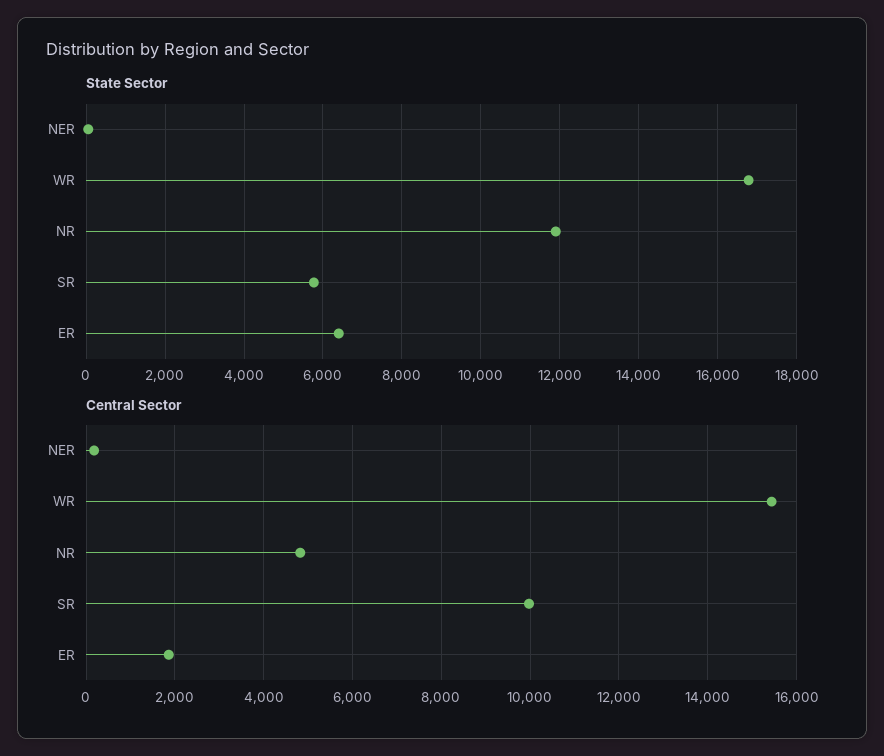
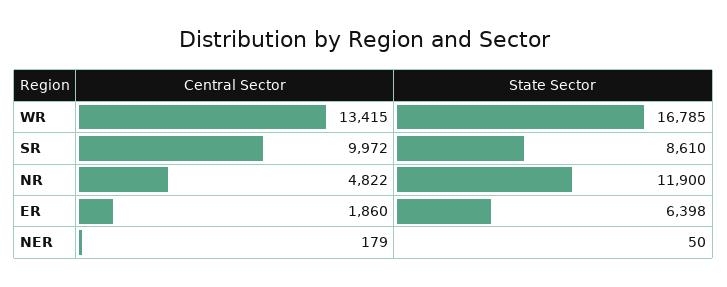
State Sector, SR: 5800 -> 8610
Central Sector, WR: 15400 -> 13415

